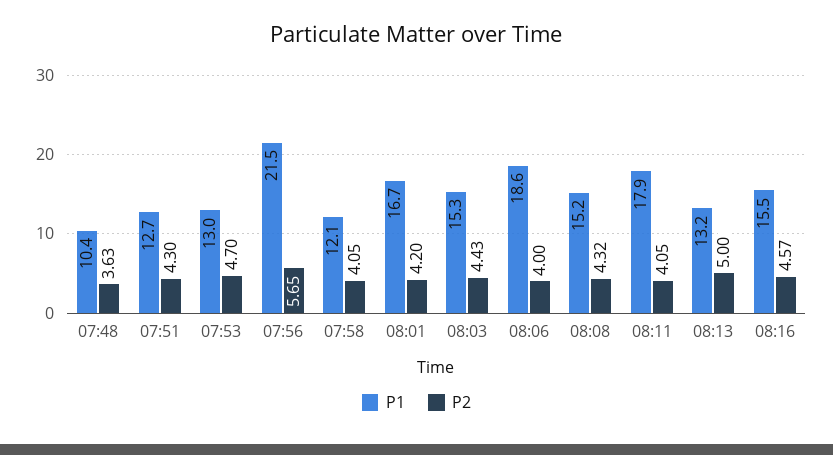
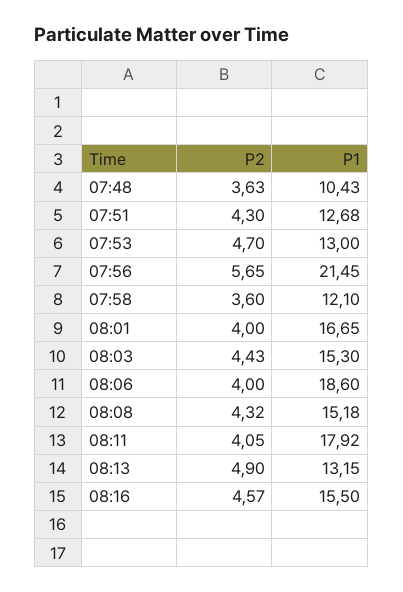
P2, 07:58: 4.05 -> 3.6
P2, 08:01: 4.2 -> 4
P2, 08:13: 5 -> 4.9

